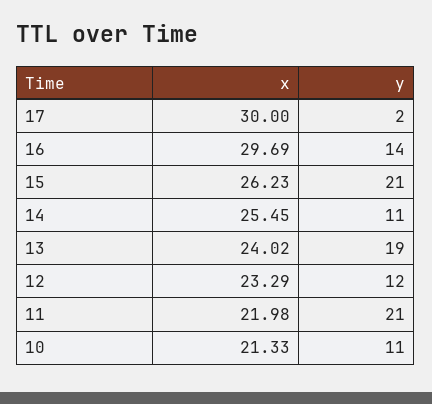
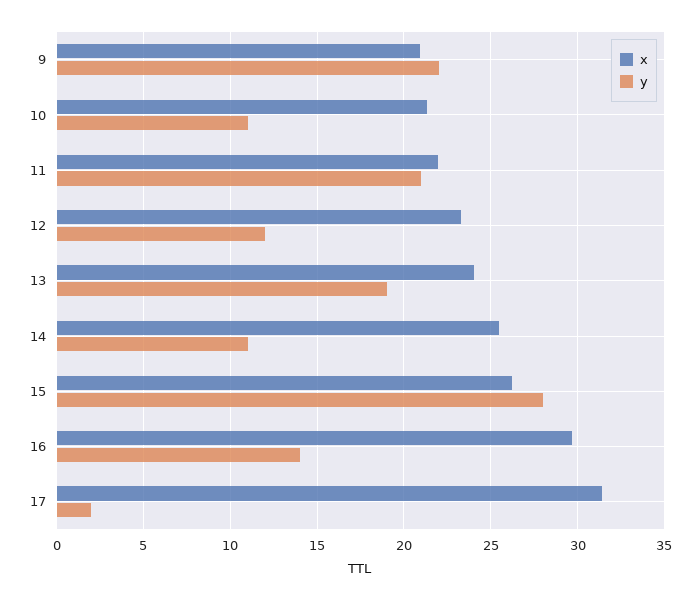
x, 17: 30 -> 31.5
y, 15: 21 -> 28
x, 9: none -> 21
y, 9: none -> 22

